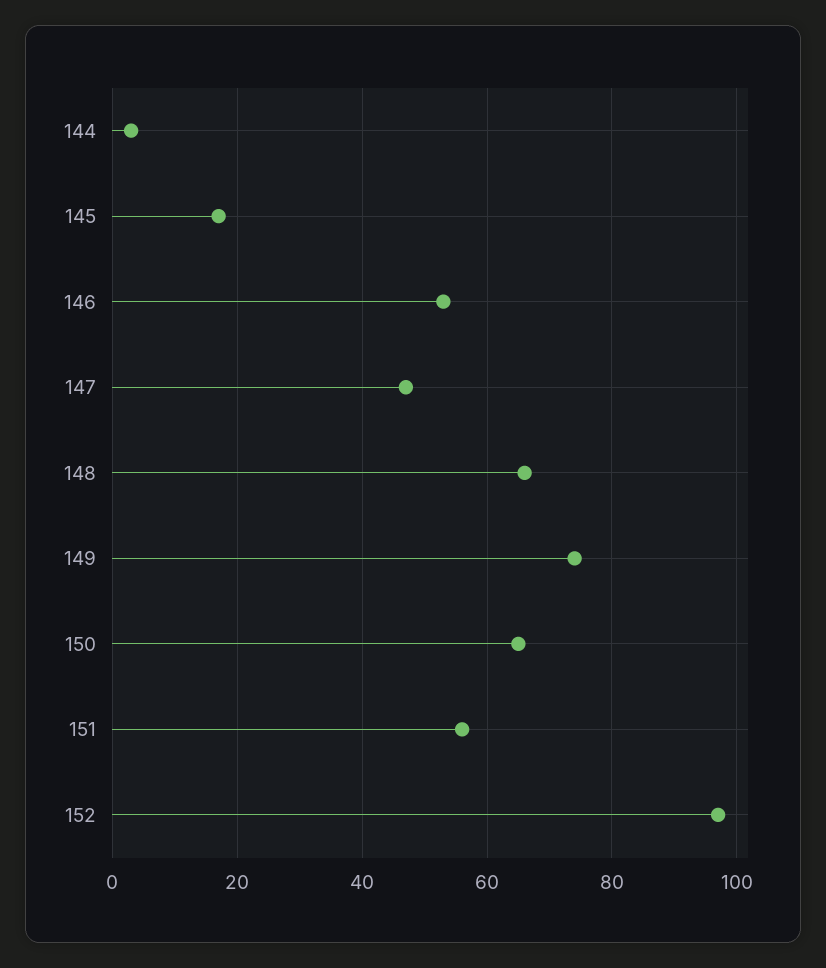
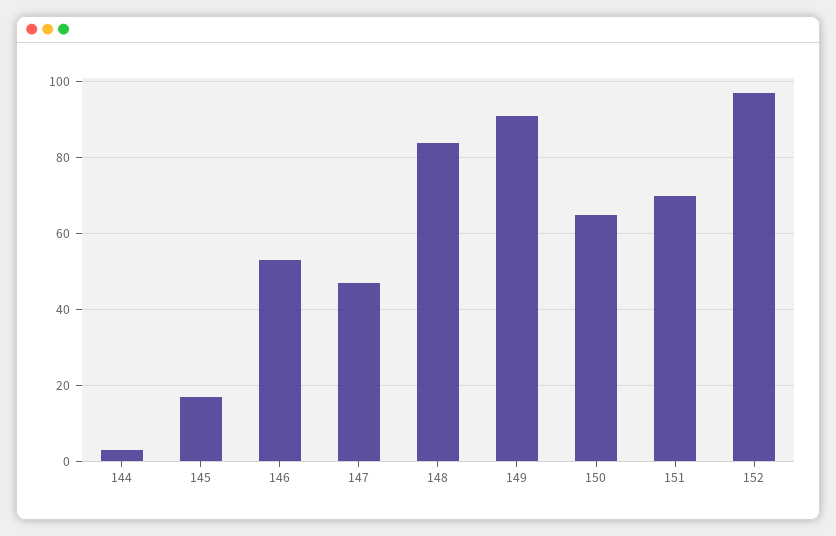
148: 65 -> 85
149: 75 -> 90
151: 55 -> 70

